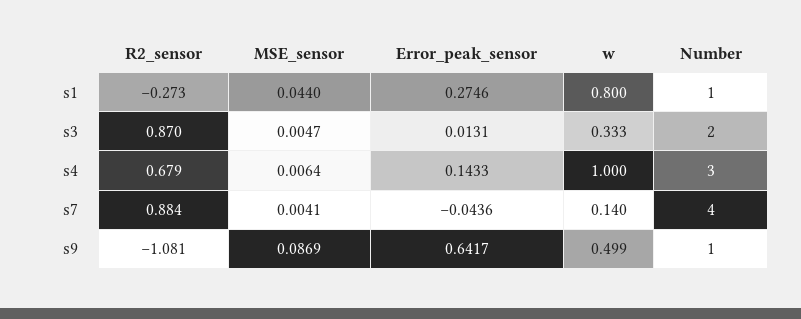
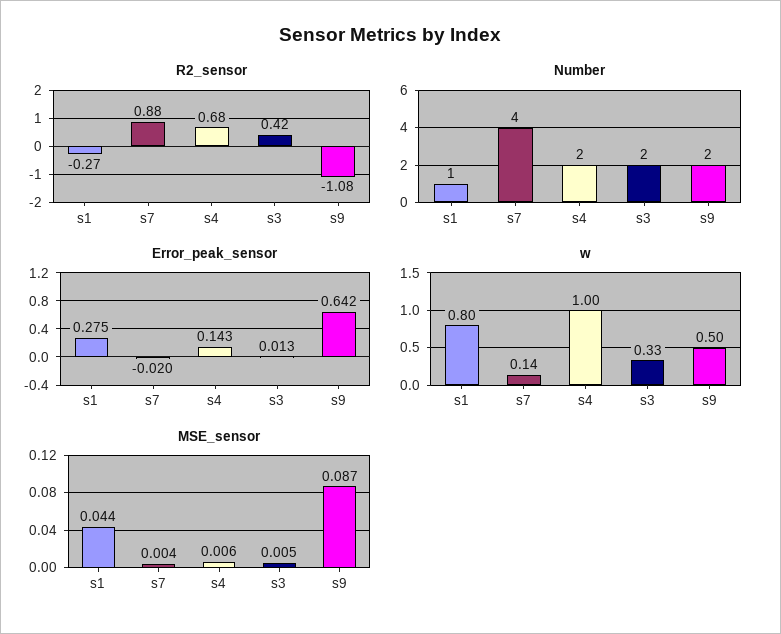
R2_sensor, s3: 0.87 -> 0.42
Number, s4: 3 -> 2
Error_peak_sensor, s7: -0.0436 -> -0.02
Number, s9: 1 -> 2

